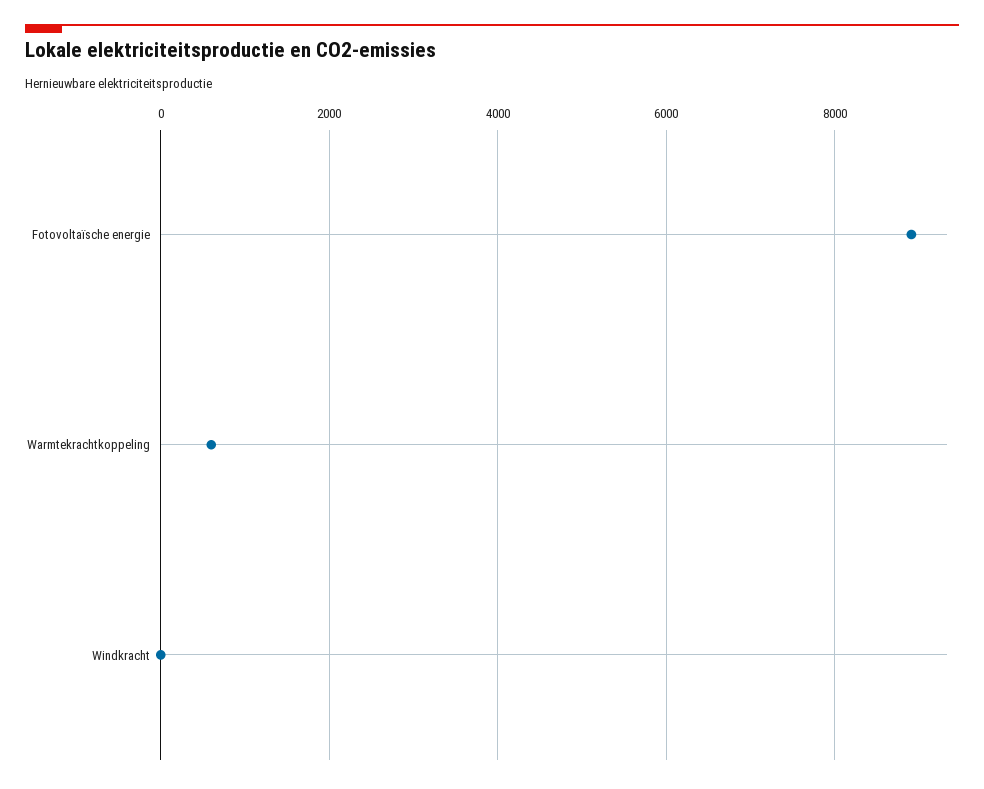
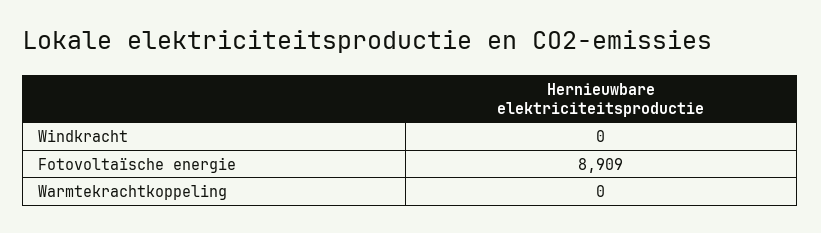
Warmtekrachtkoppeling: 600 -> 0

